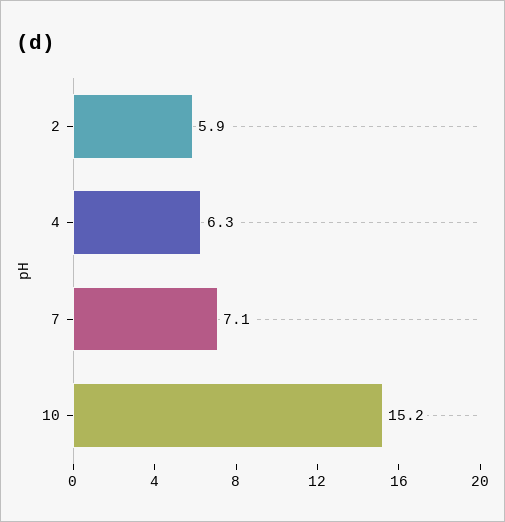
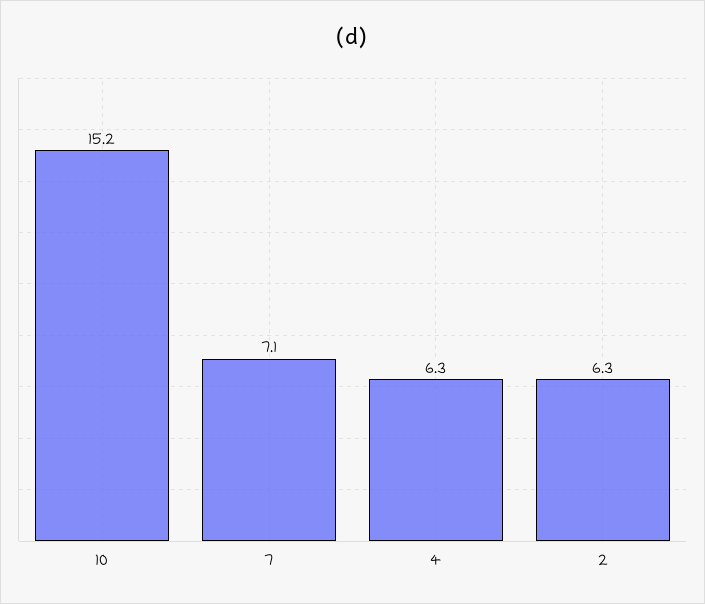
2: 5.9 -> 6.3

